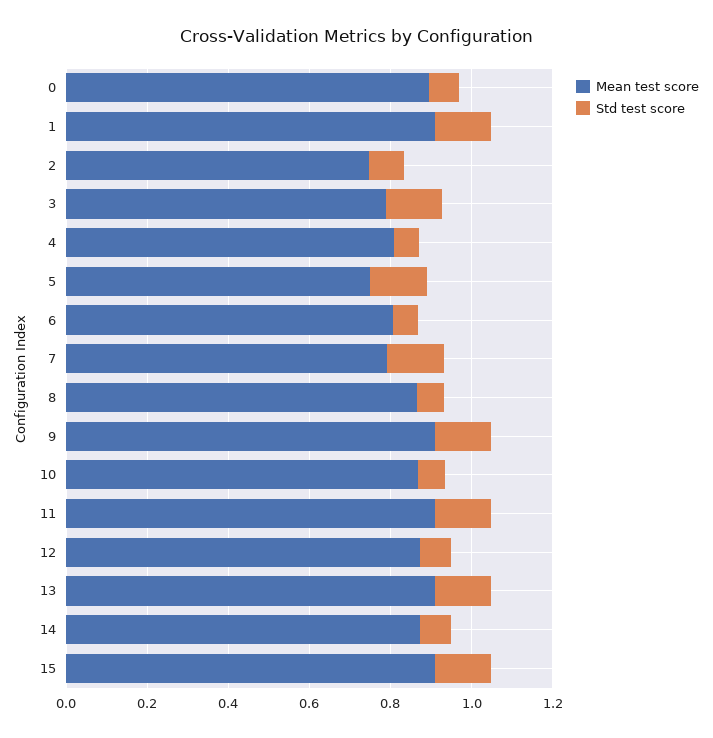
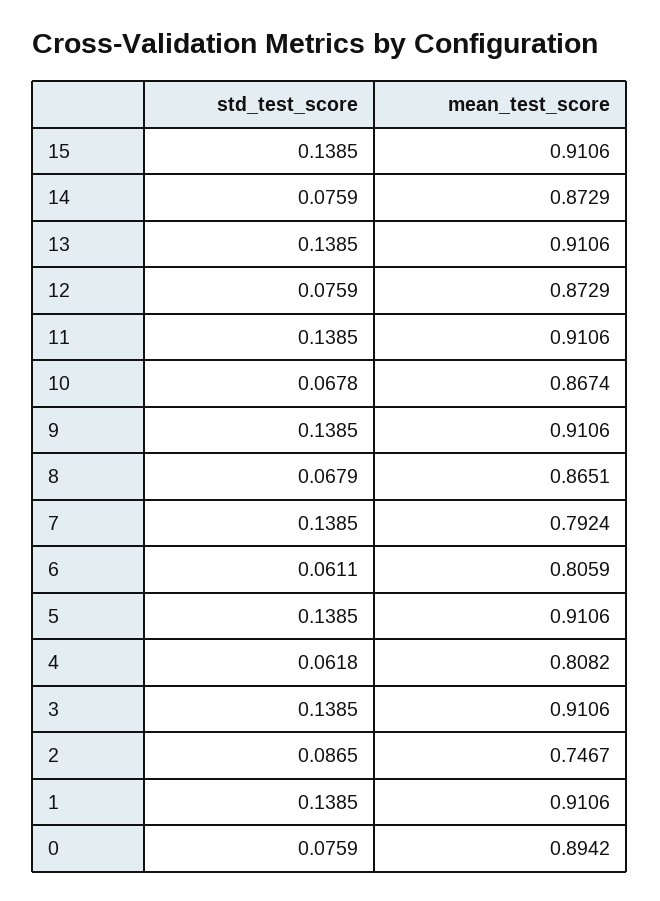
Mean test score, 3: 0.8 -> 0.9106
Mean test score, 5: 0.75 -> 0.9106

